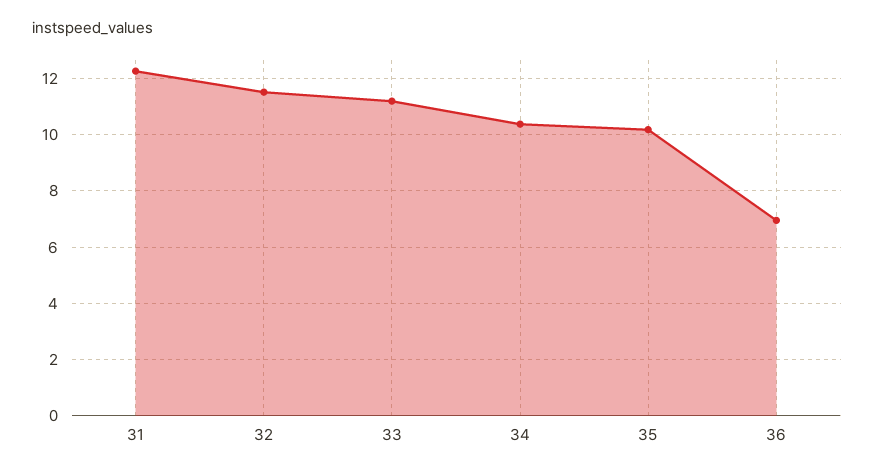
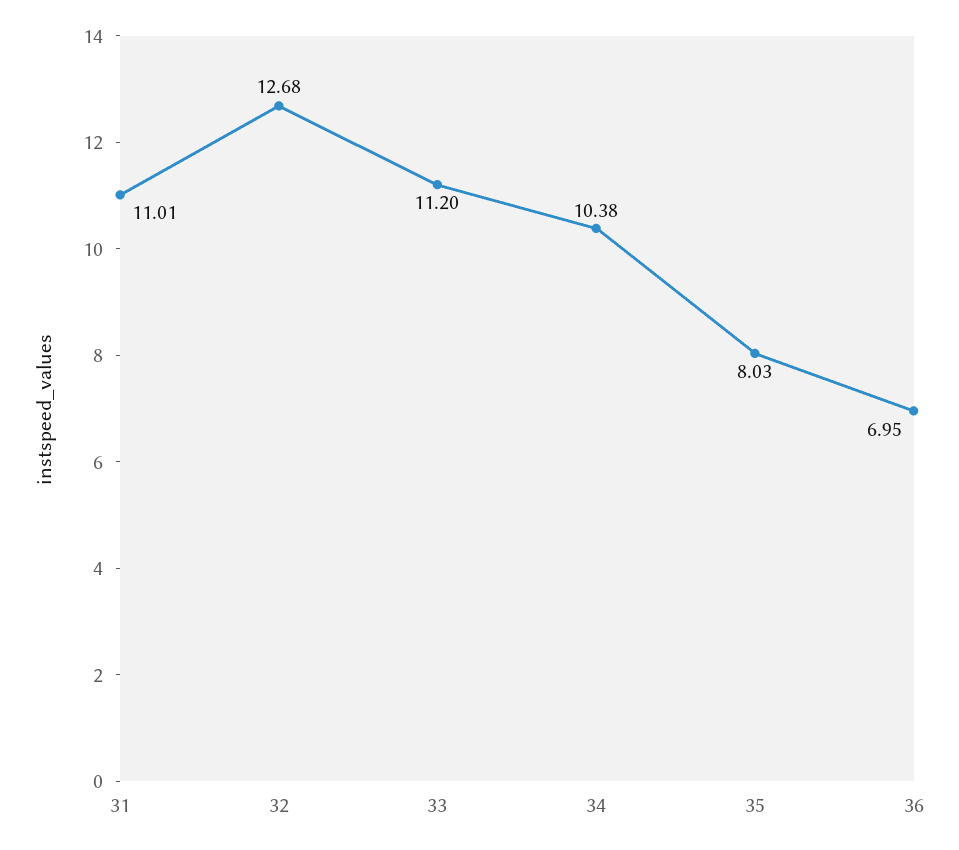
31: 12.25 -> 11.01
32: 11.5 -> 12.68
35: 10.25 -> 8.03

